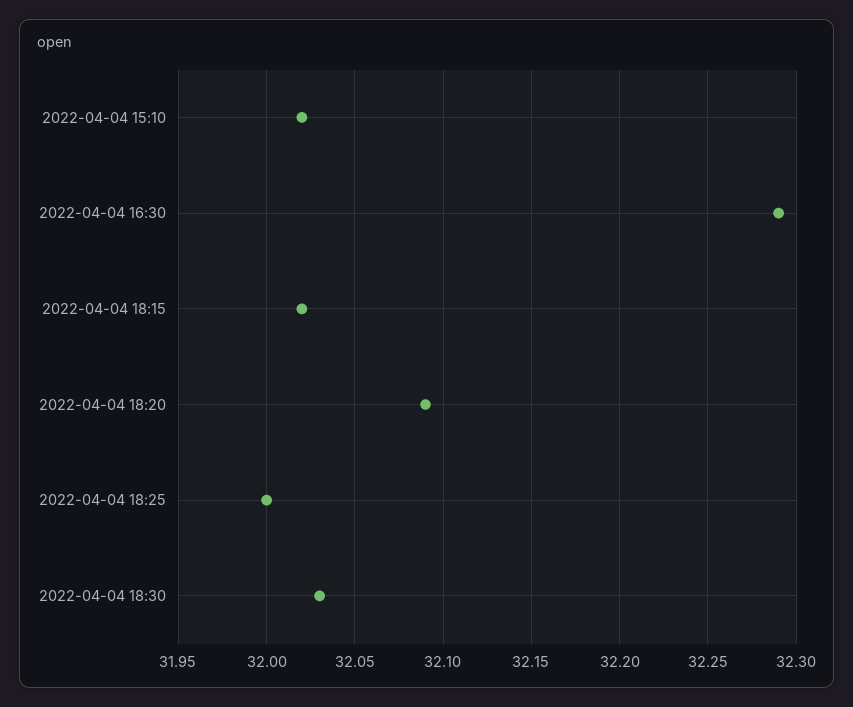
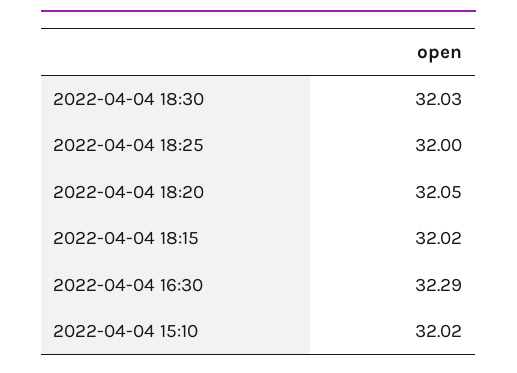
2022-04-04 18:20: 32.09 -> 32.05

